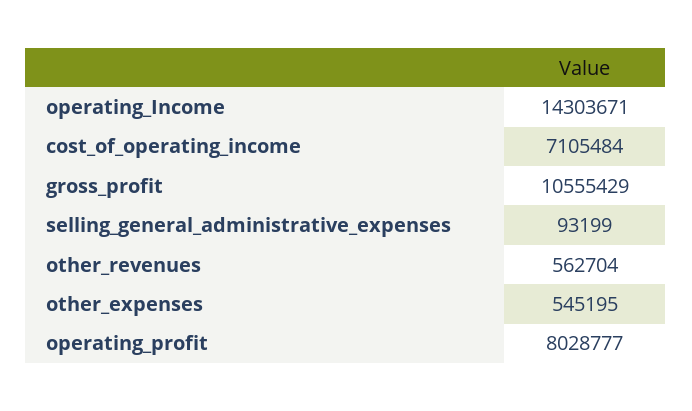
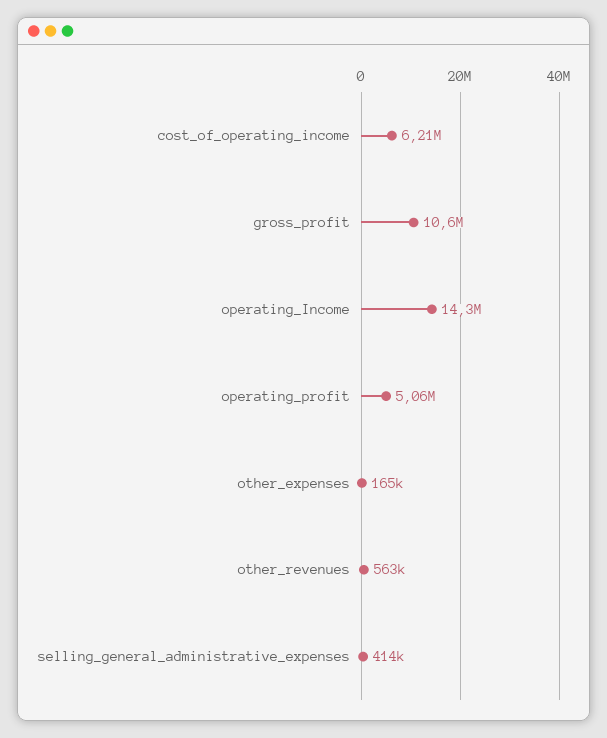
cost_of_operating_income: 7105484 -> 6210000
selling_general_administrative_expenses: 93199 -> 414000
other_expenses: 545195 -> 165000
operating_profit: 8028777 -> 5060000

